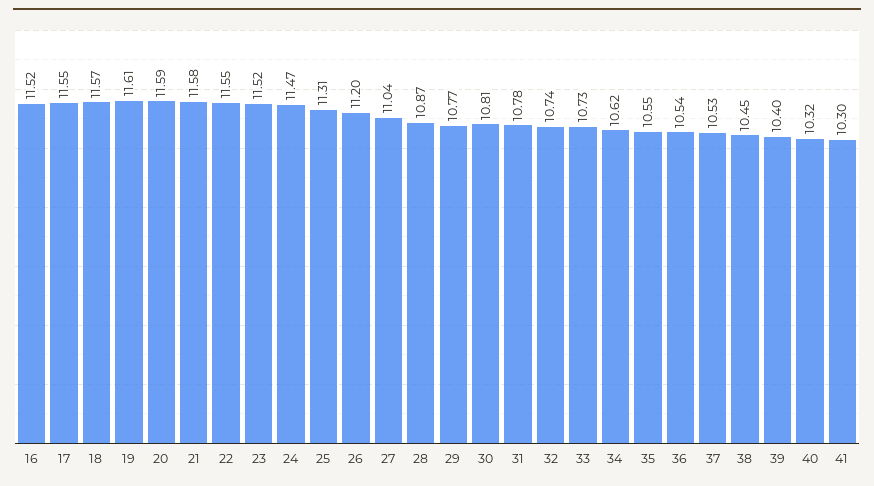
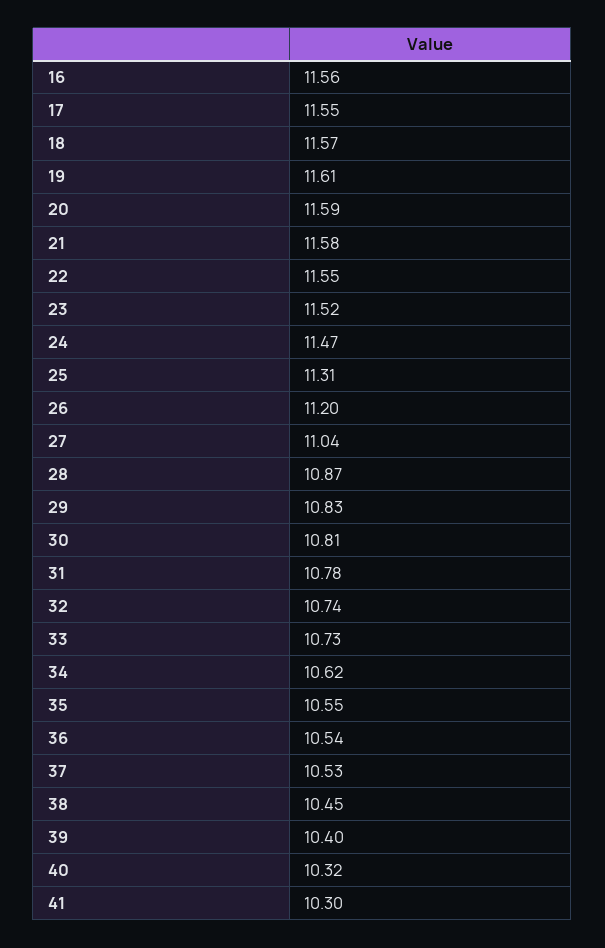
16: 11.52 -> 11.56
29: 10.77 -> 10.83

